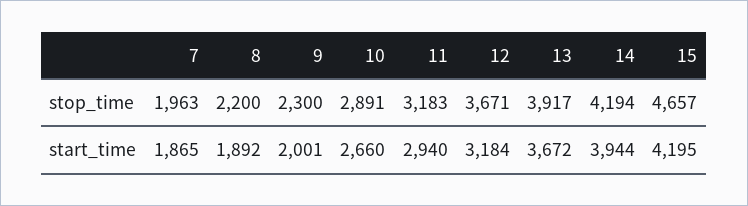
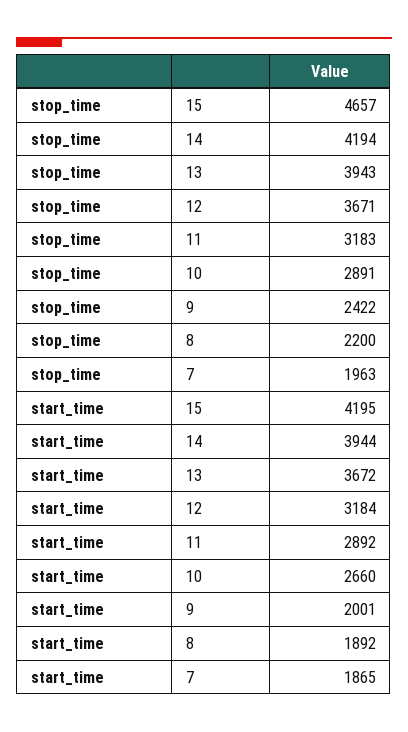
9, stop_time: 2300 -> 2422
13, stop_time: 3917 -> 3943
11, start_time: 2940 -> 2892

